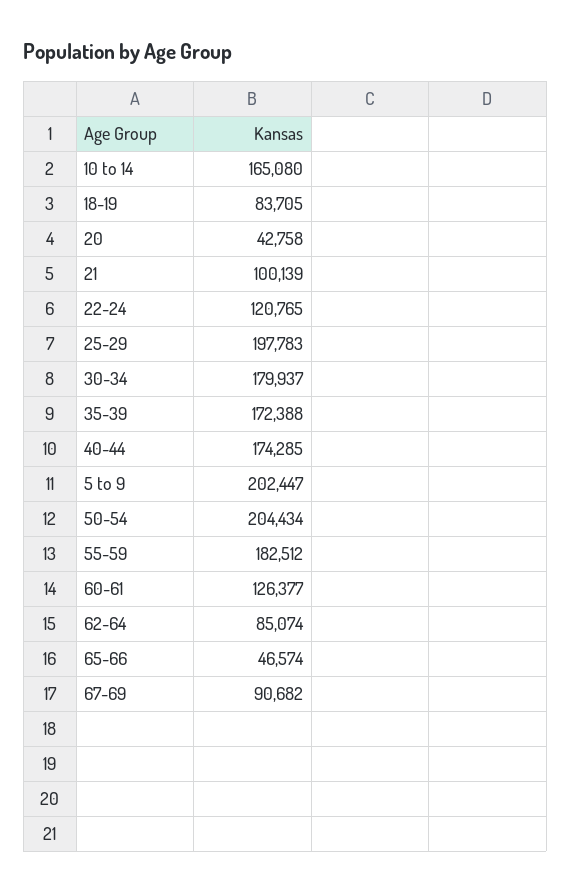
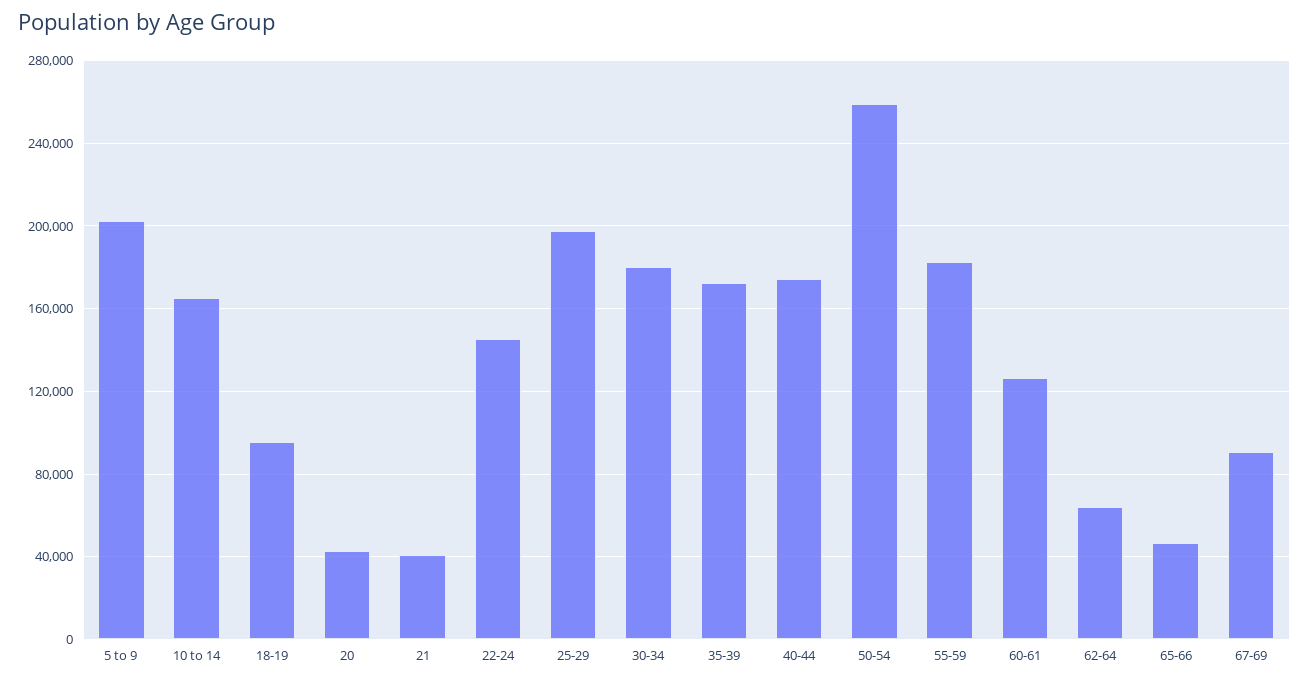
18-19: 83705 -> 95000
21: 100139 -> 40000
22-24: 120765 -> 145000
50-54: 204434 -> 260000
62-64: 85074 -> 65000

